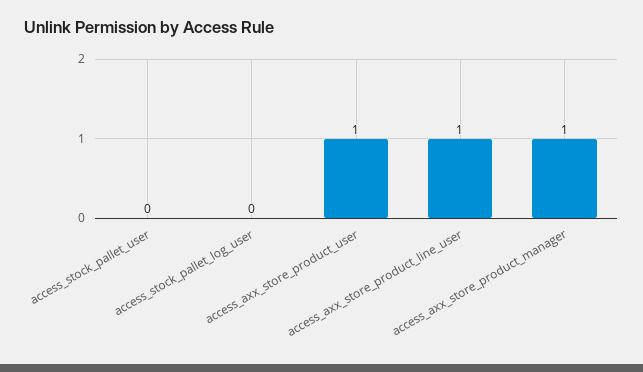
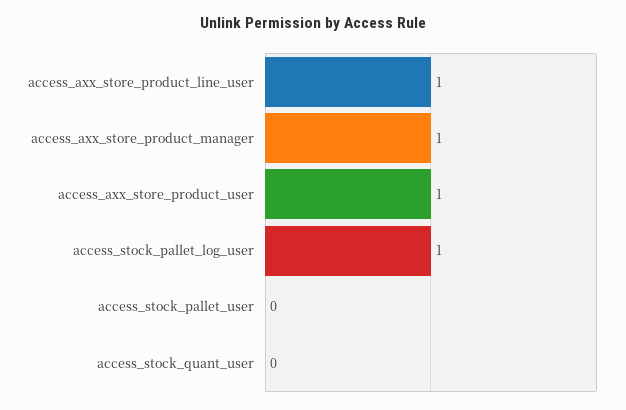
access_stock_pallet_log_user: 0 -> 1
access_stock_quant_user: none -> 0

